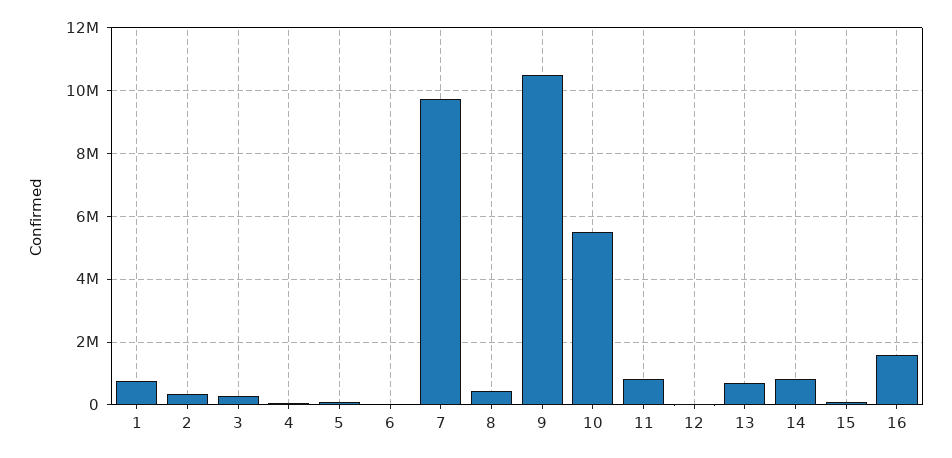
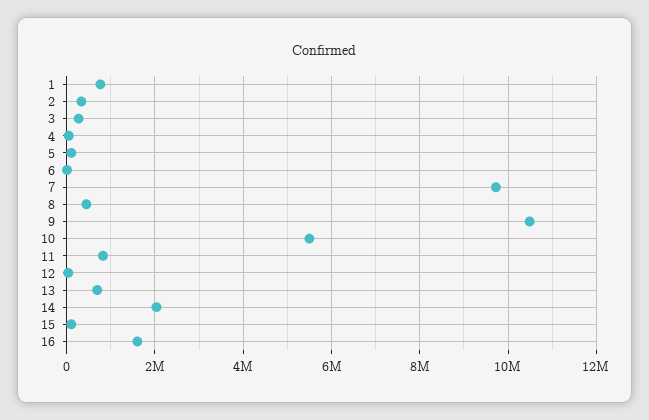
14: 800000 -> 2000000

